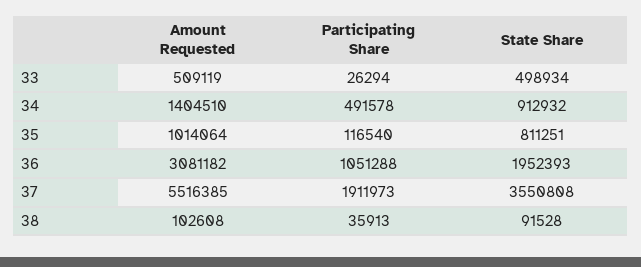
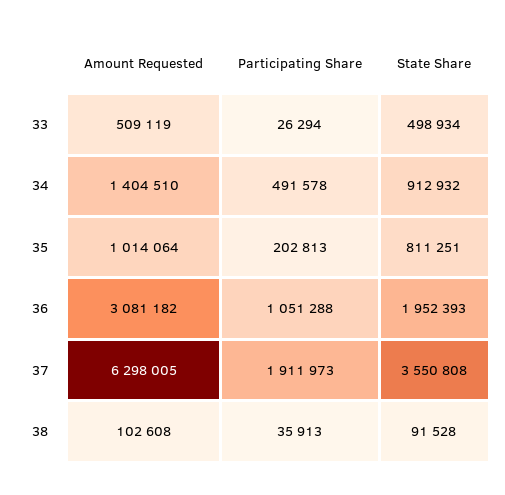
Participating Share, 35: 116540 -> 202813
Amount Requested, 37: 5516385 -> 6298005

